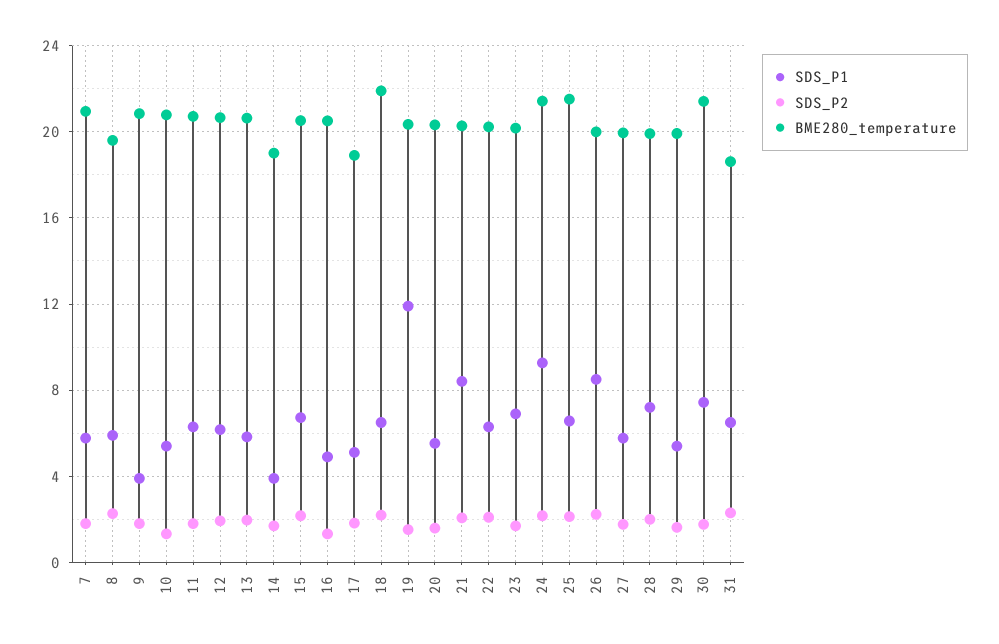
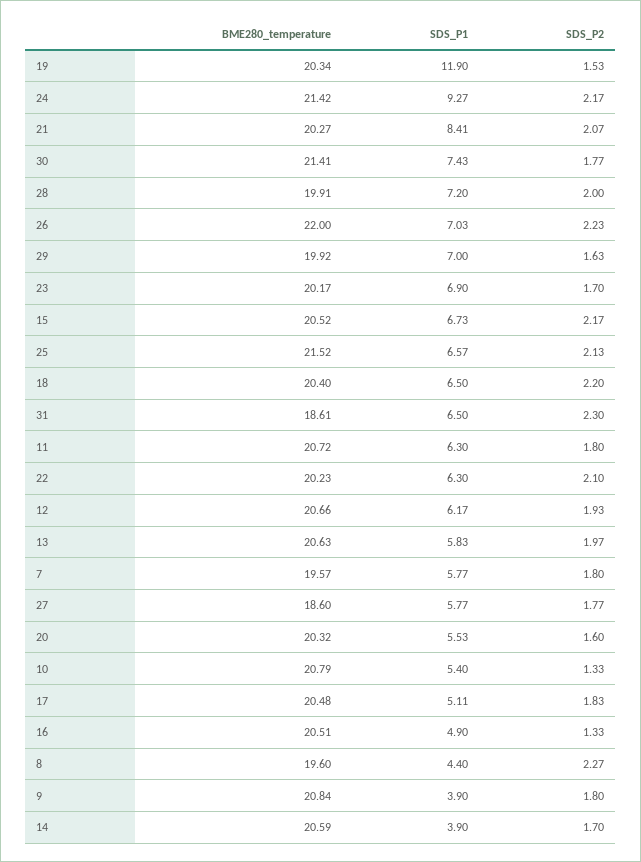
BME280_temperature, 7: 21 -> 19.57
SDS_P1, 8: 6 -> 4.4
BME280_temperature, 14: 19 -> 20.59
BME280_temperature, 17: 19 -> 20.48
BME280_temperature, 18: 22 -> 20.4
SDS_P1, 26: 8.5 -> 7.03
BME280_temperature, 26: 20 -> 22
BME280_temperature, 27: 20 -> 18.6
SDS_P1, 29: 5.5 -> 7

